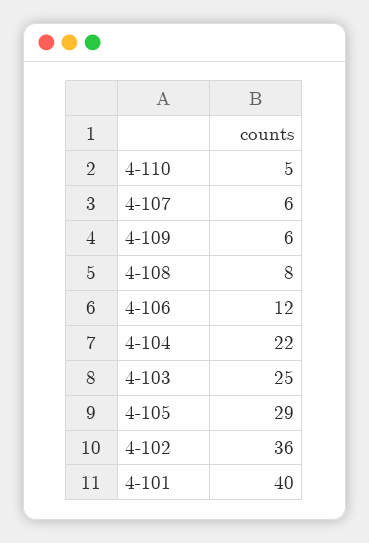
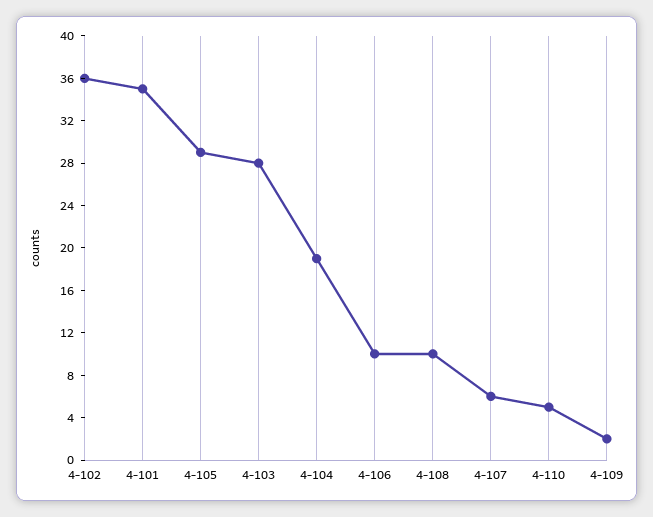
4-109: 6 -> 2
4-108: 8 -> 10
4-106: 12 -> 10
4-104: 22 -> 19
4-103: 25 -> 28
4-101: 40 -> 35

